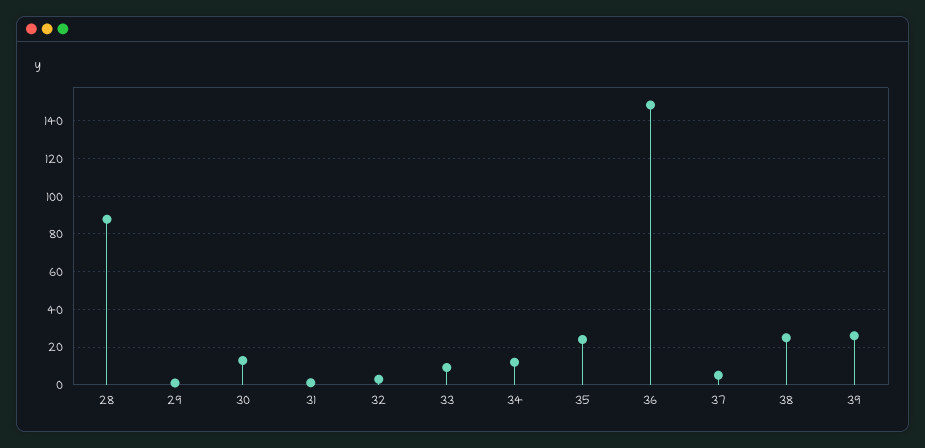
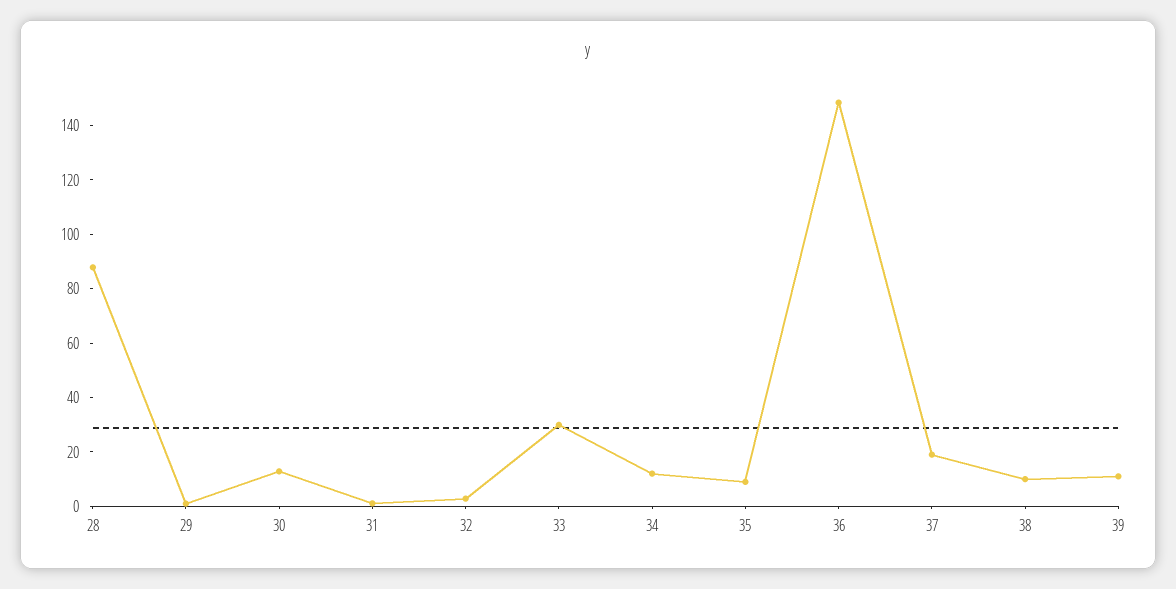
33: 10 -> 30
35: 25 -> 10
37: 5 -> 20
38: 25 -> 10
39: 25 -> 10

